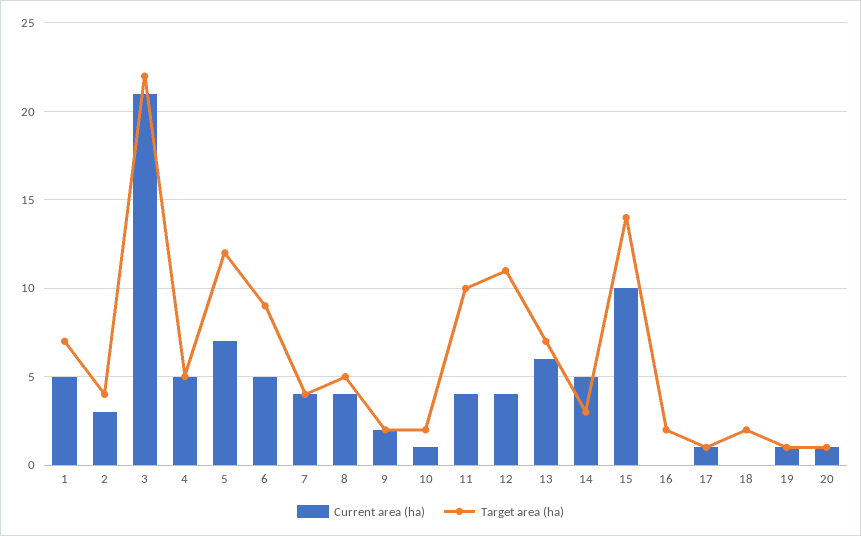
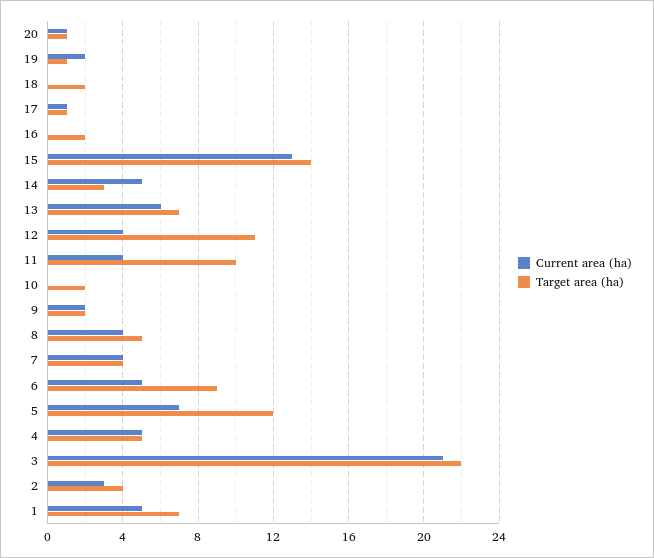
Current area (ha), 10: 1 -> 0
Current area (ha), 15: 10 -> 13
Current area (ha), 19: 1 -> 2

